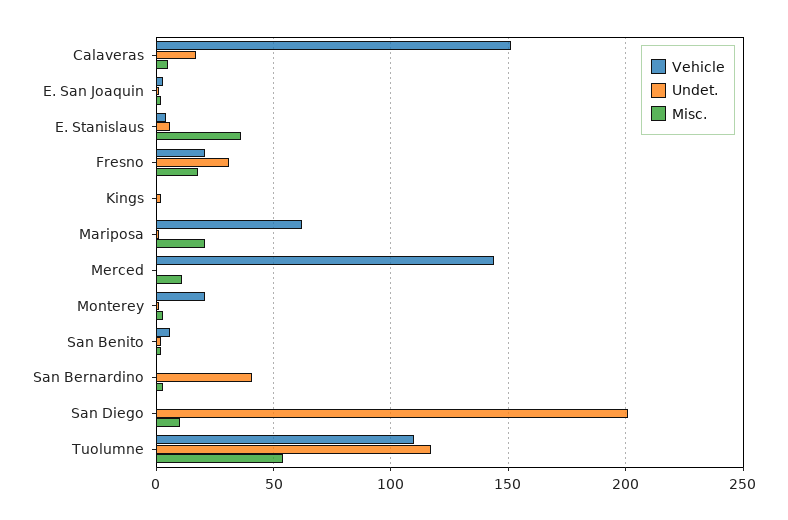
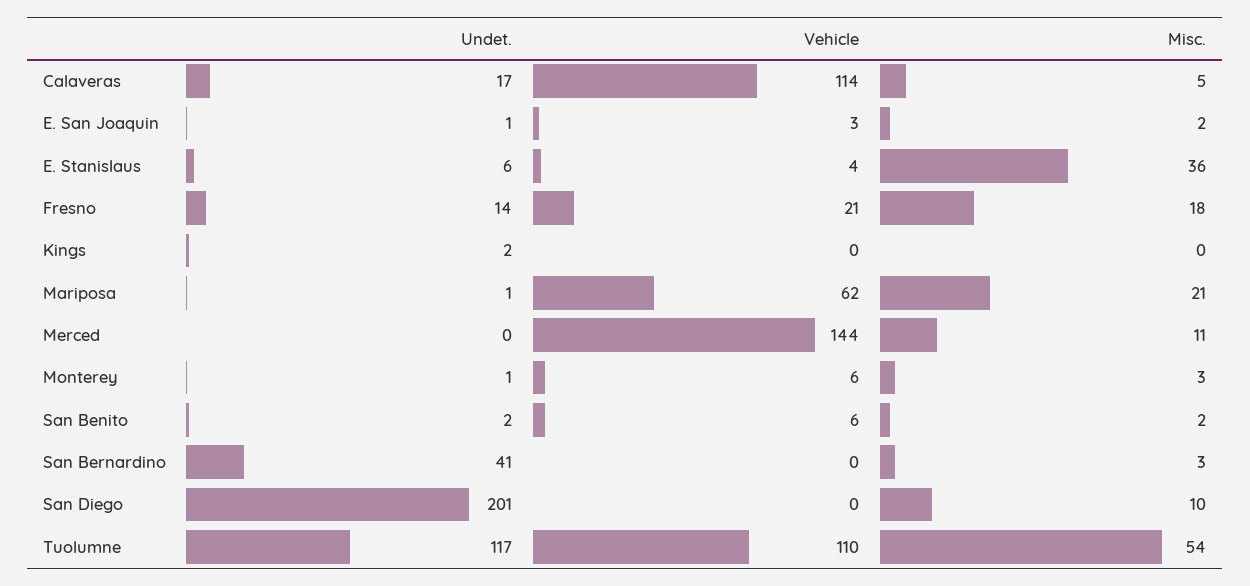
Vehicle, Calaveras: 150 -> 114
Undet., Fresno: 30 -> 14
Vehicle, Monterey: 20 -> 6

